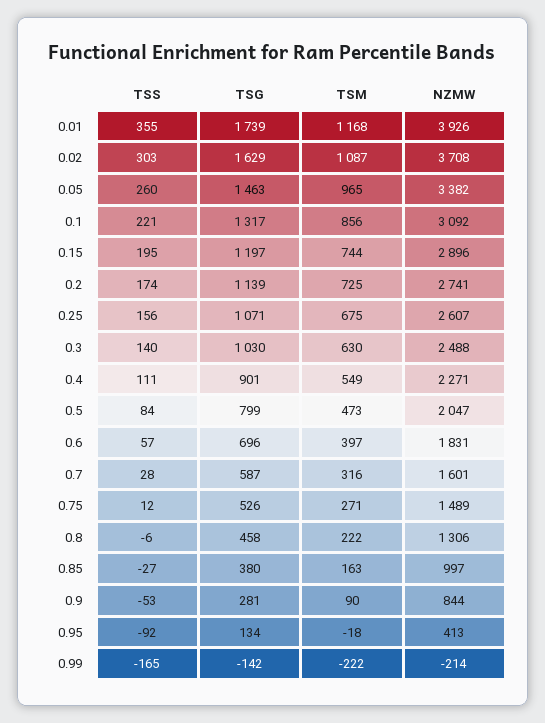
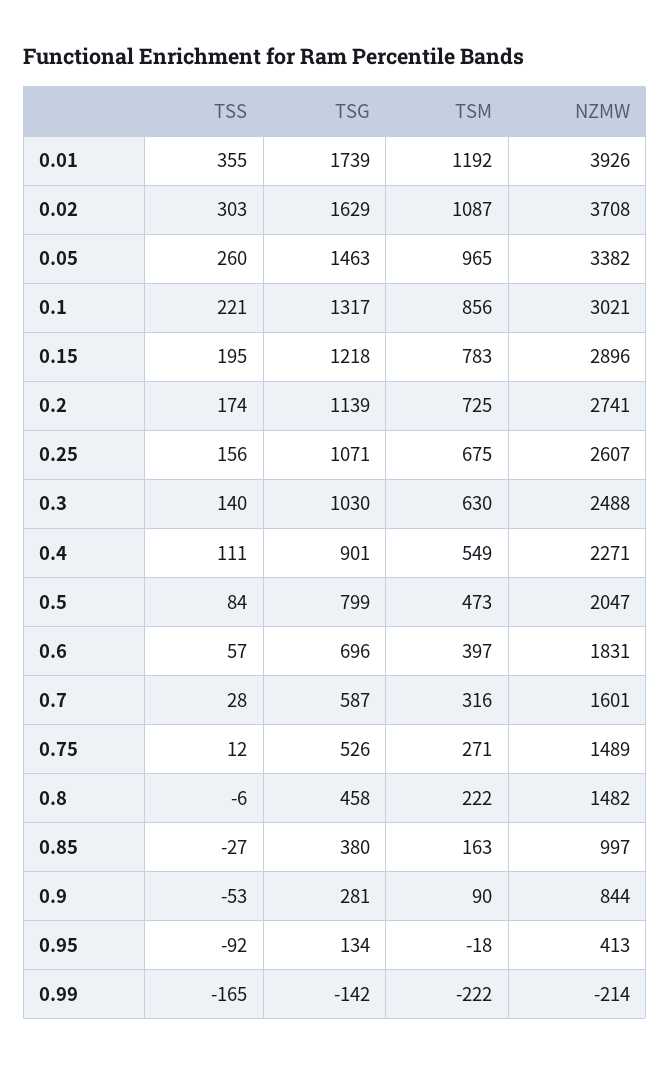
TSM, 0.01: 1168 -> 1192
NZMW, 0.1: 3092 -> 3021
TSG, 0.15: 1197 -> 1218
TSM, 0.15: 744 -> 783
NZMW, 0.8: 1306 -> 1482

